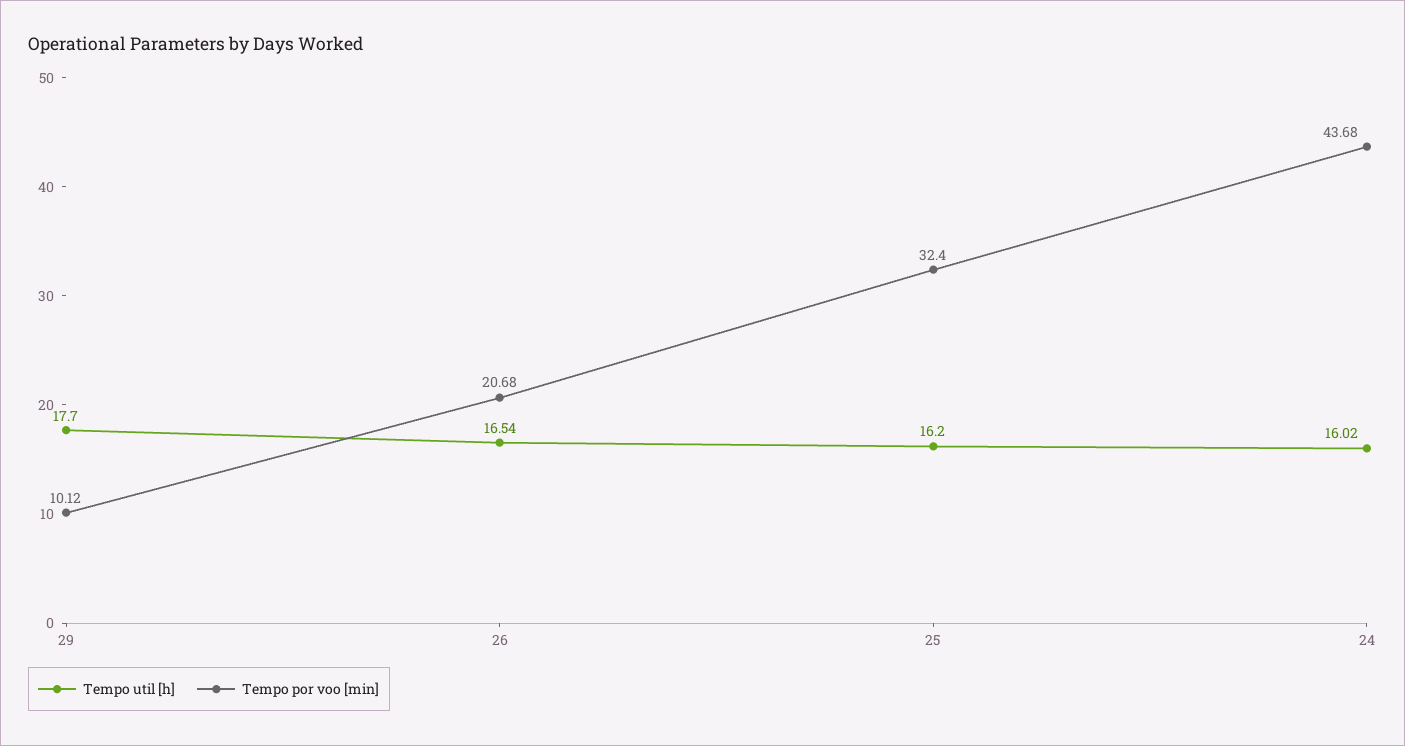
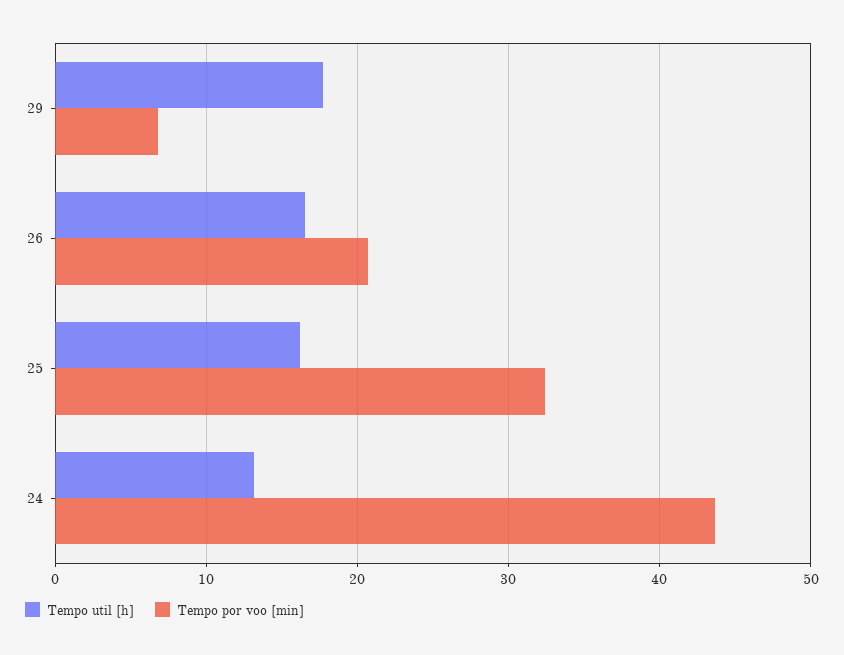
Tempo por voo [min], 29: 10.12 -> 7
Tempo util [h], 24: 16.02 -> 13

